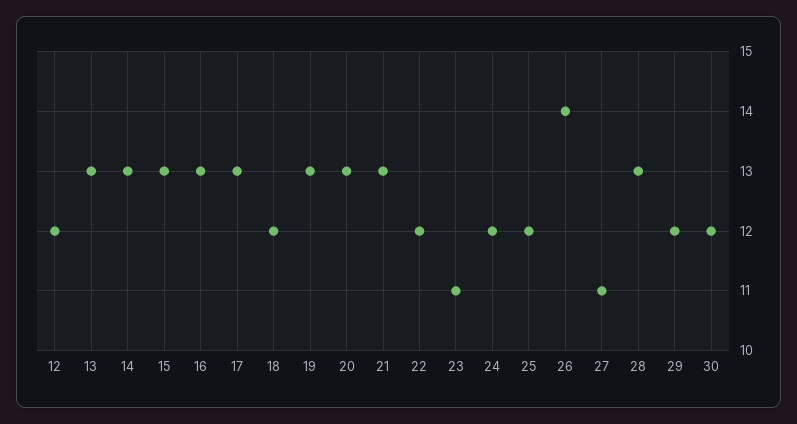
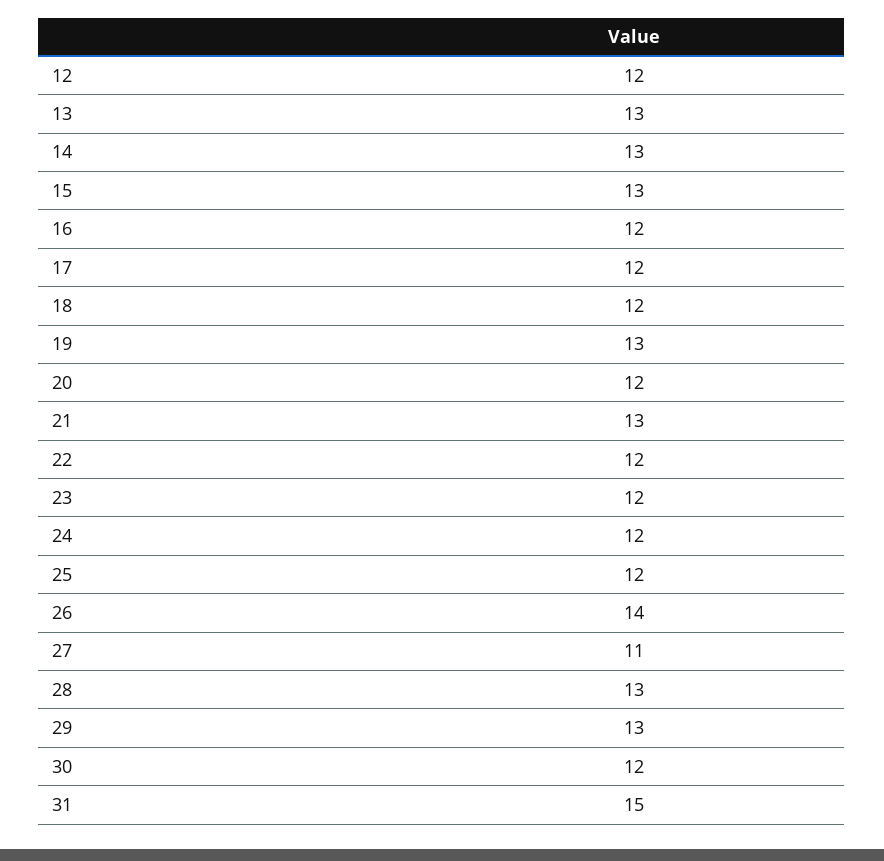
16: 13 -> 12
17: 13 -> 12
20: 13 -> 12
23: 11 -> 12
29: 12 -> 13
31: none -> 15

